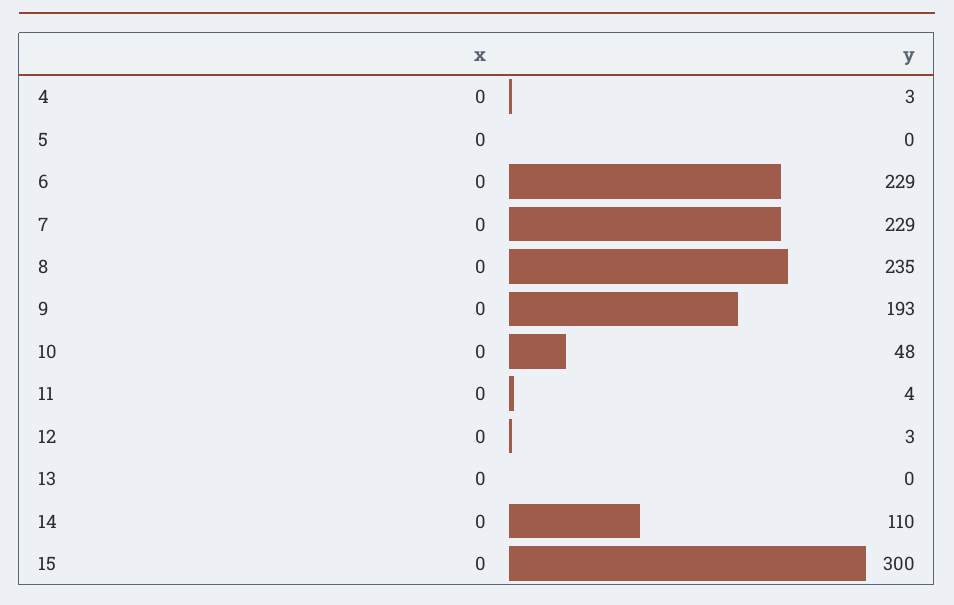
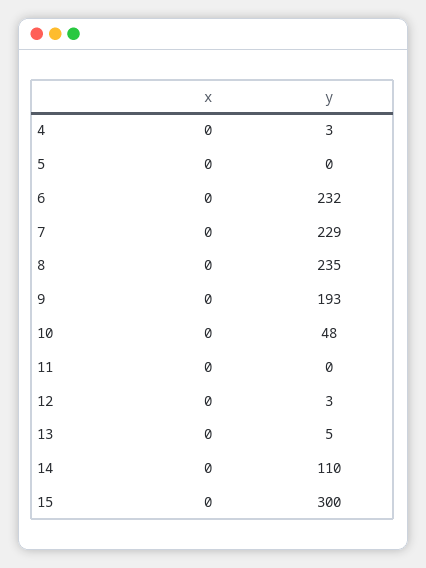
y, 6: 229 -> 232
y, 11: 4 -> 0
y, 13: 0 -> 5

